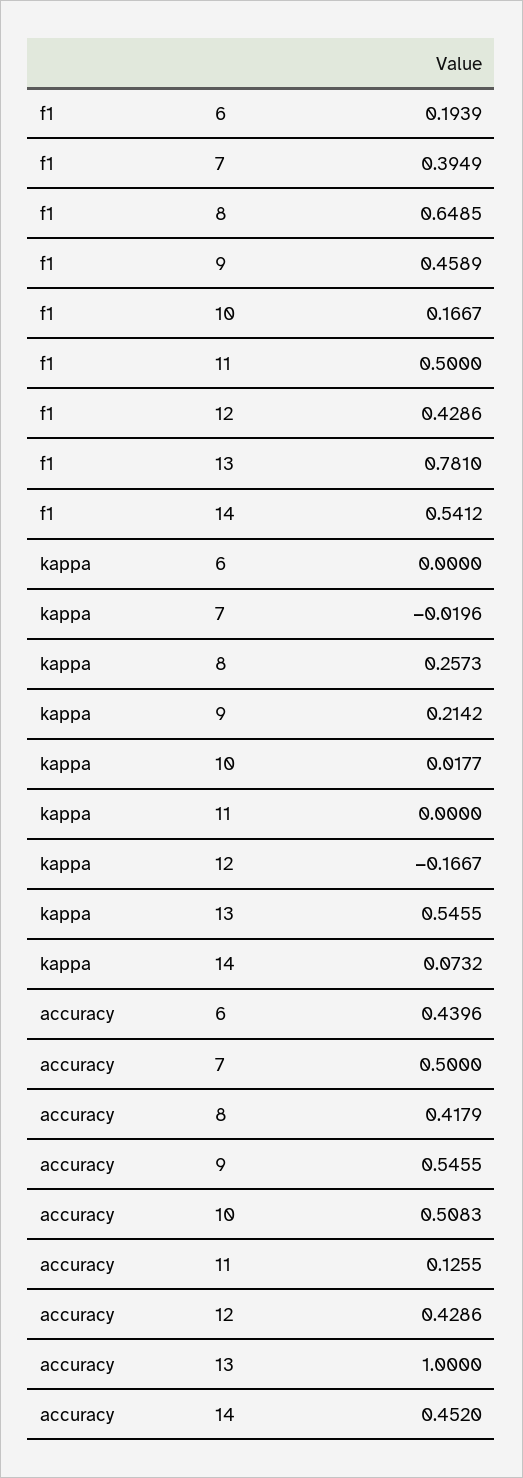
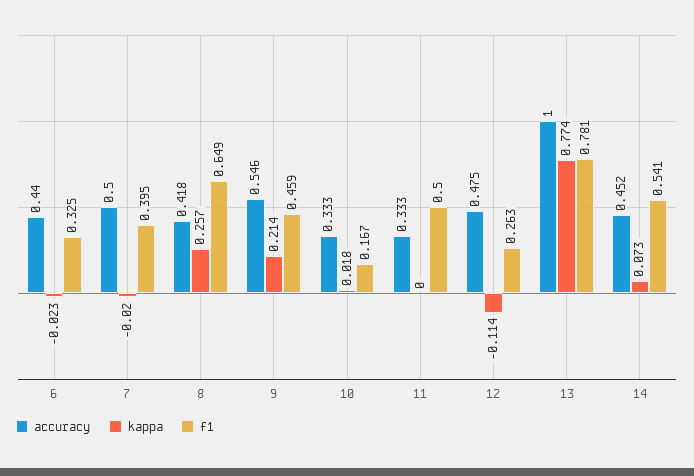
f1, 6: 0.1939 -> 0.325
f1, 12: 0.4286 -> 0.263
kappa, 6: 0 -> -0.023
kappa, 12: -0.1667 -> -0.114
kappa, 13: 0.5455 -> 0.774
accuracy, 10: 0.5083 -> 0.333
accuracy, 11: 0.1255 -> 0.333
accuracy, 12: 0.4286 -> 0.475

